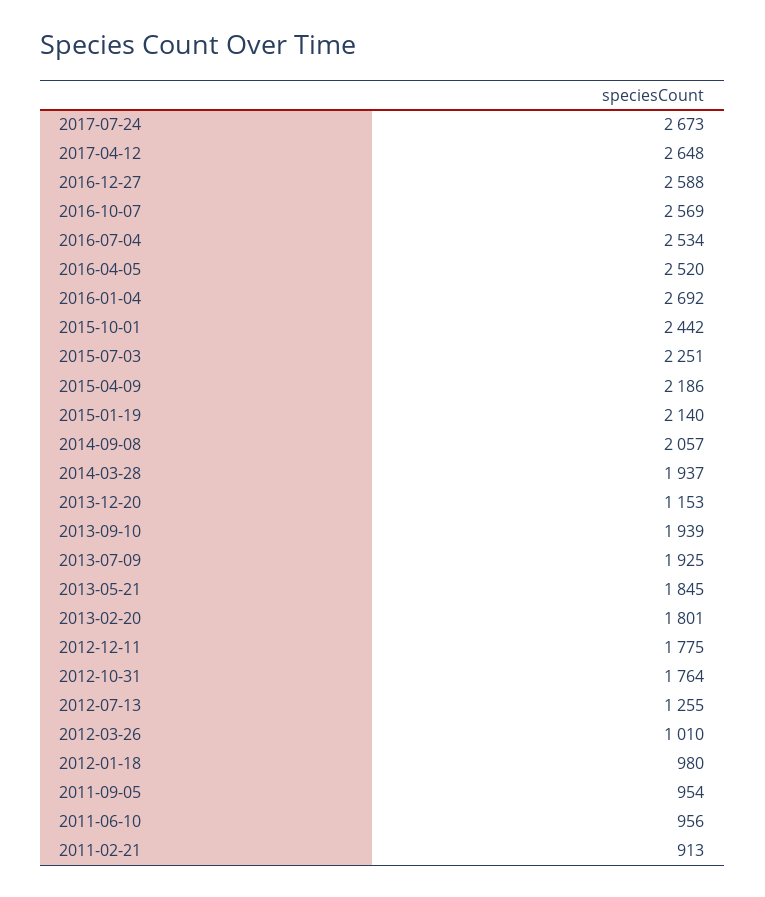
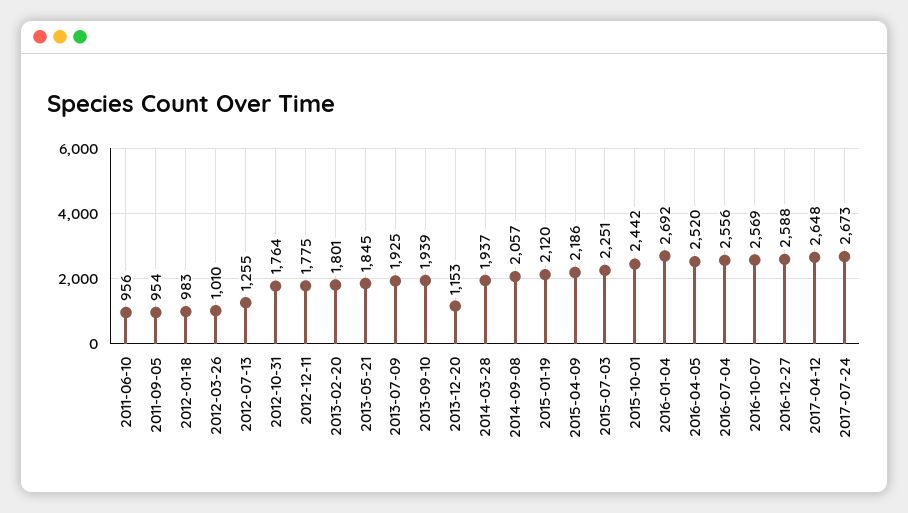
2016-07-04: 2534 -> 2556
2015-01-19: 2140 -> 2120
2012-01-18: 980 -> 983
2011-02-21: 913 -> none

